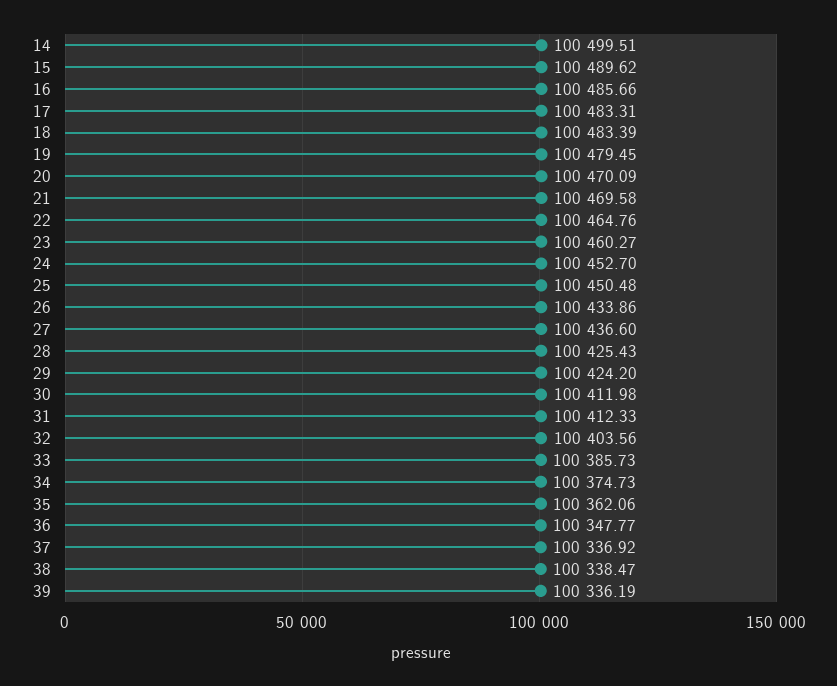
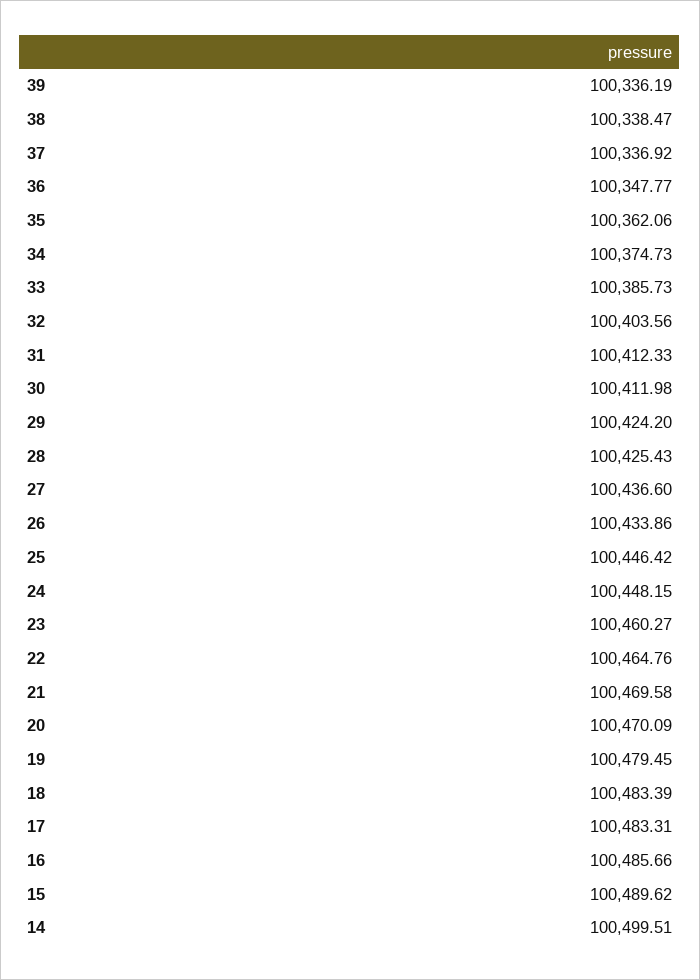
24: 100452.7 -> 100448.15
25: 100450.48 -> 100446.42

